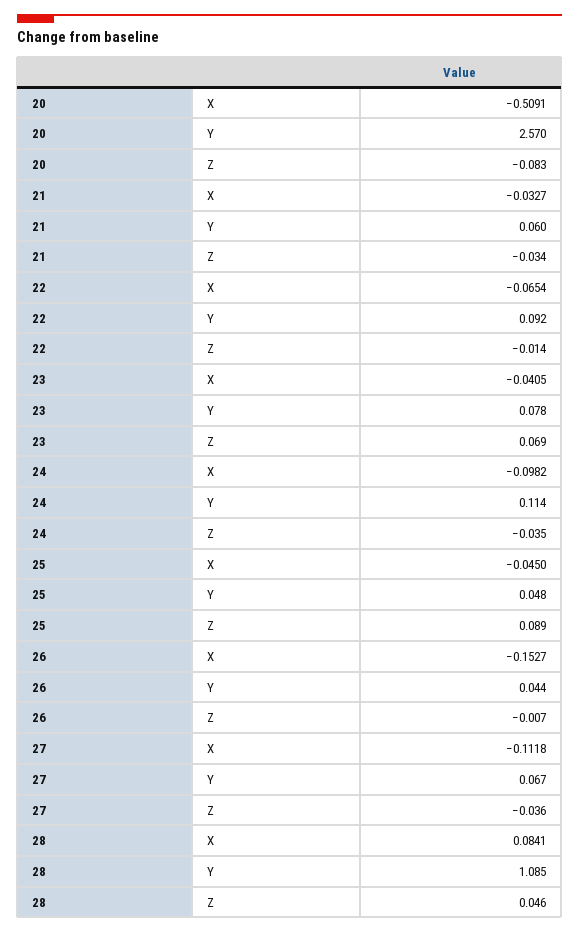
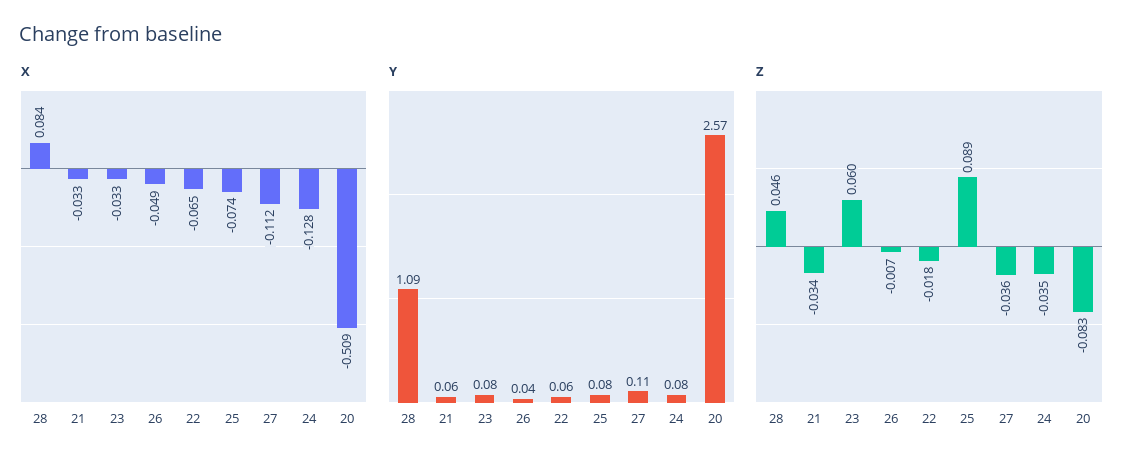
Y, 22: 0.092 -> 0.06
Z, 22: -0.014 -> -0.018
X, 23: -0.0405 -> -0.033
Z, 23: 0.069 -> 0.06
X, 24: -0.0982 -> -0.128
Y, 24: 0.114 -> 0.08
X, 25: -0.045 -> -0.074
Y, 25: 0.048 -> 0.08
X, 26: -0.1527 -> -0.049
Y, 27: 0.067 -> 0.11

